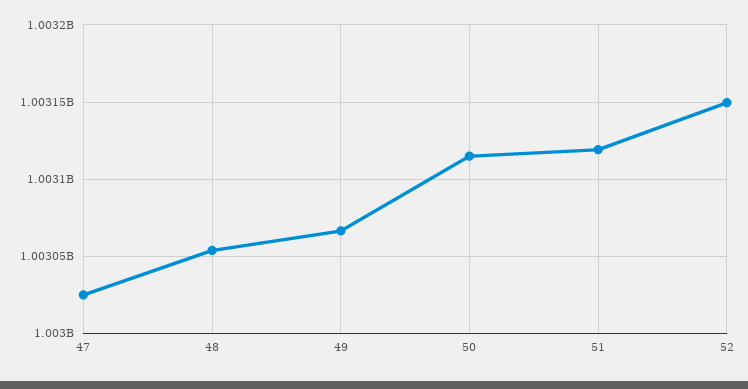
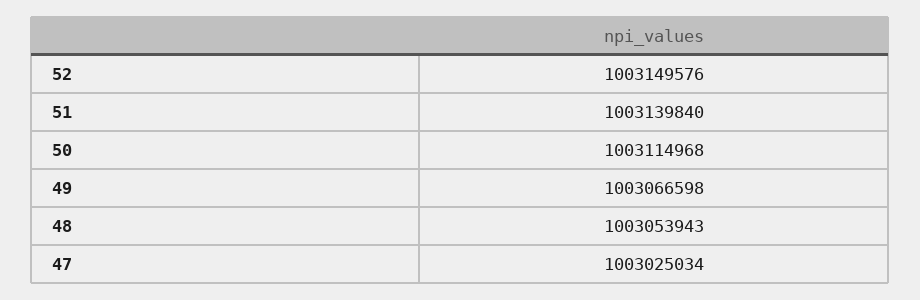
51: 1003120000 -> 1003139840

